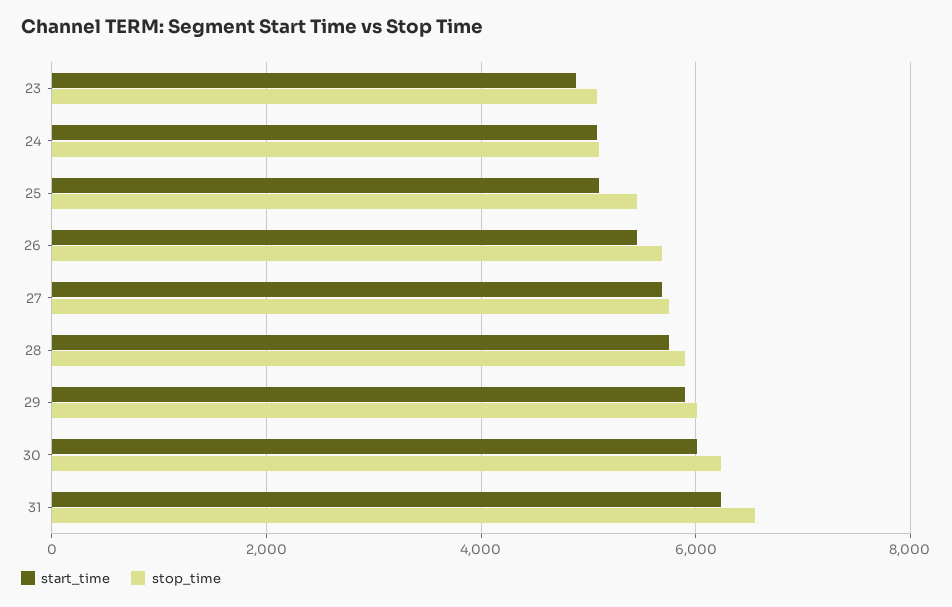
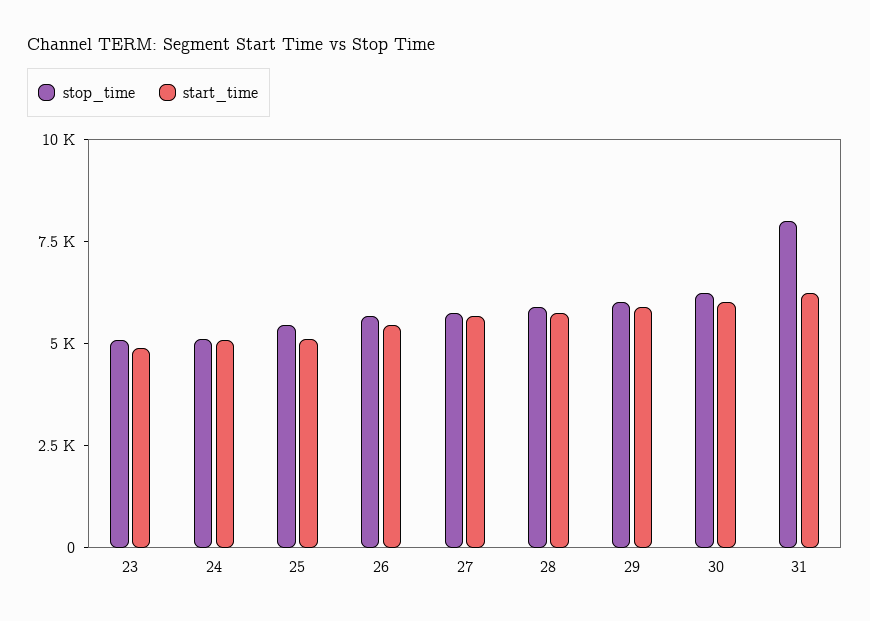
stop_time, 31: 6600 -> 8000

